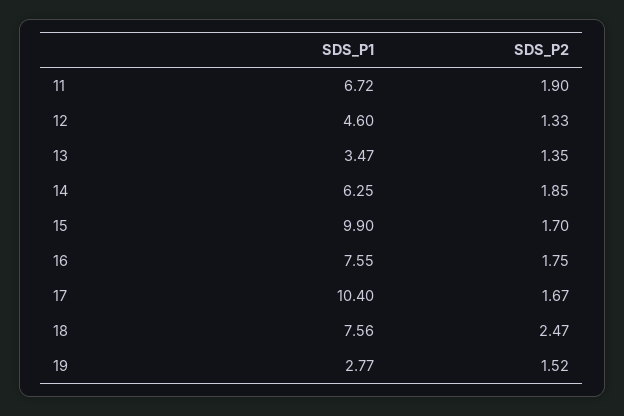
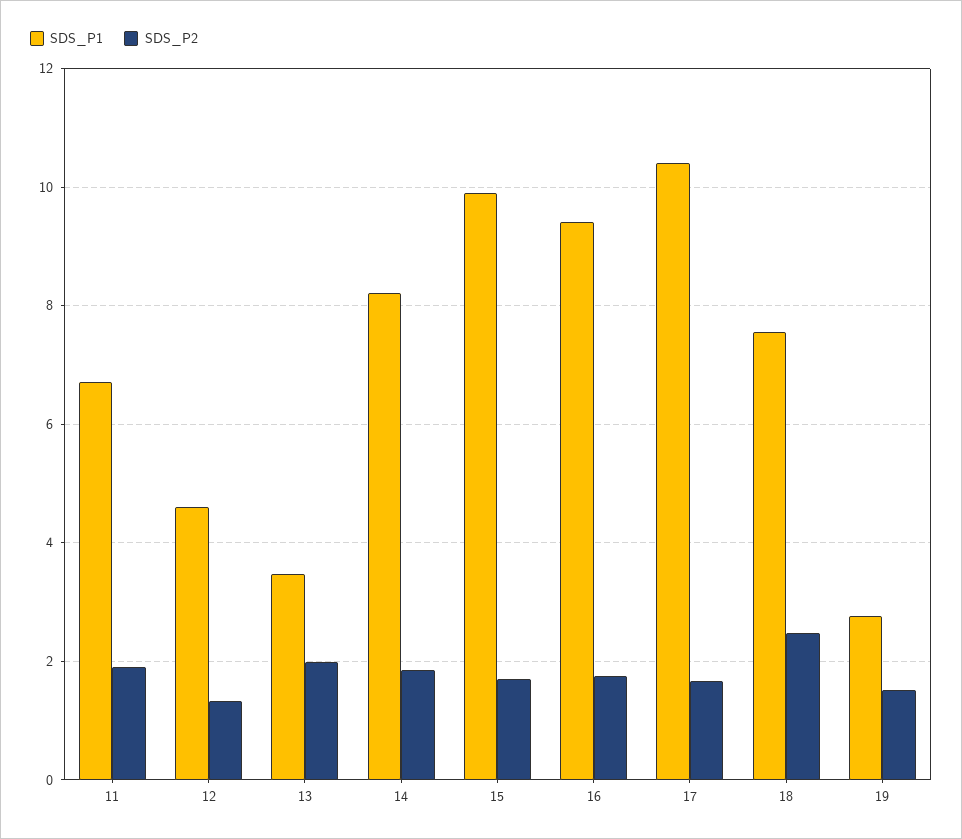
SDS_P2, 13: 1.35 -> 2
SDS_P1, 14: 6.25 -> 8.2
SDS_P1, 16: 7.55 -> 9.4

